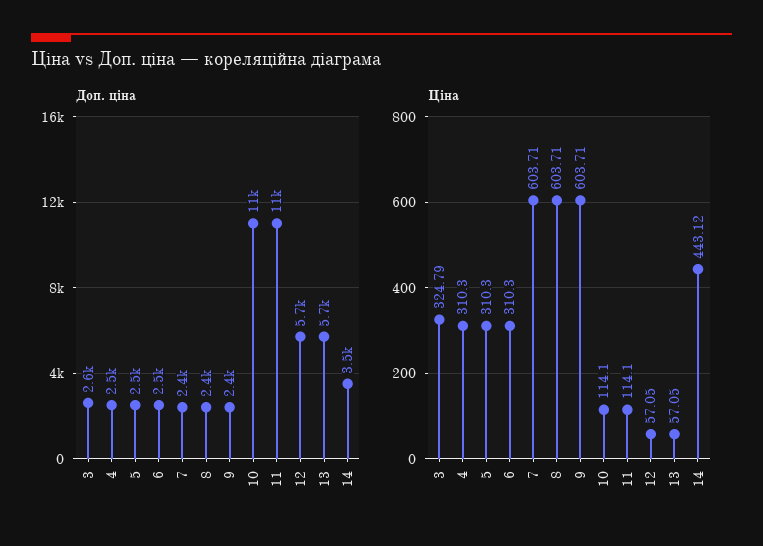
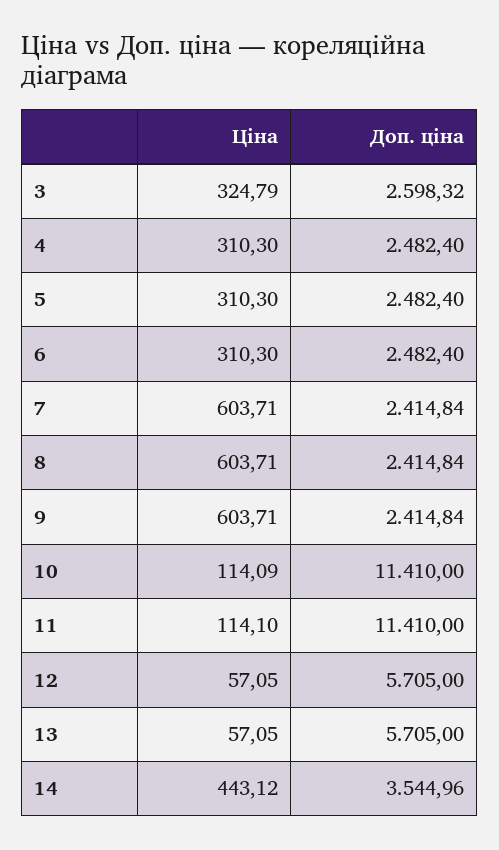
Ціна, 10: 114.1 -> 114.09

